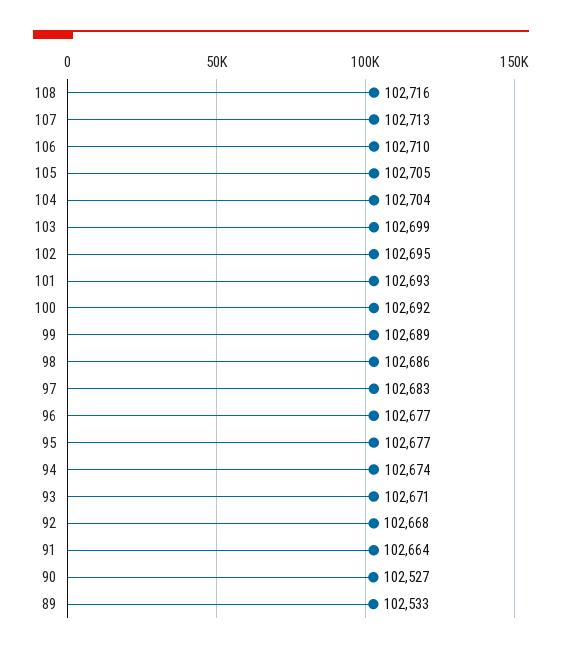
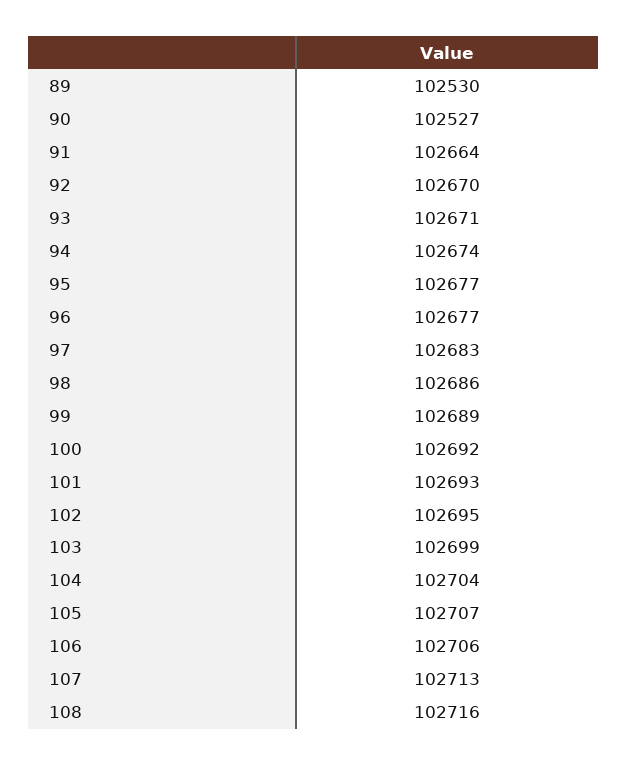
106: 102710 -> 102706
105: 102705 -> 102707
92: 102668 -> 102670
89: 102533 -> 102530

